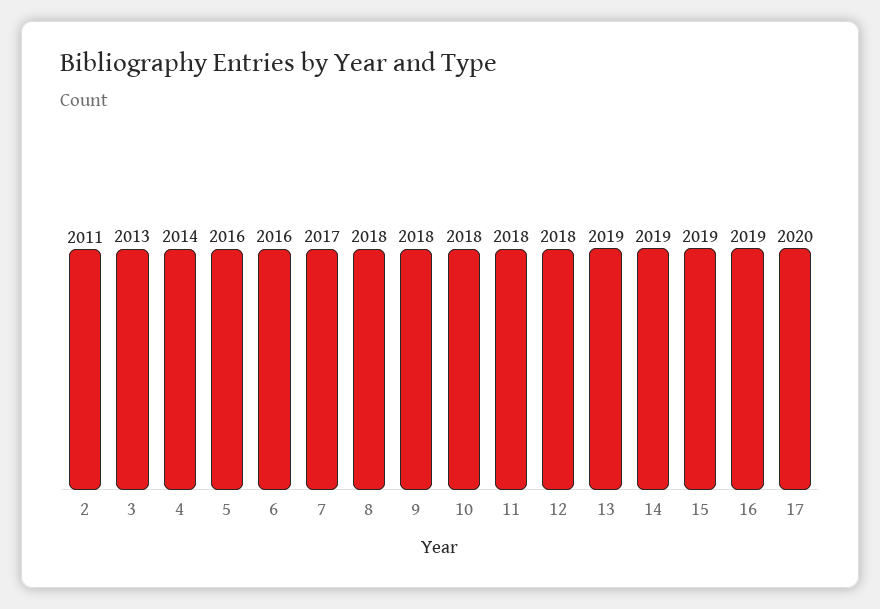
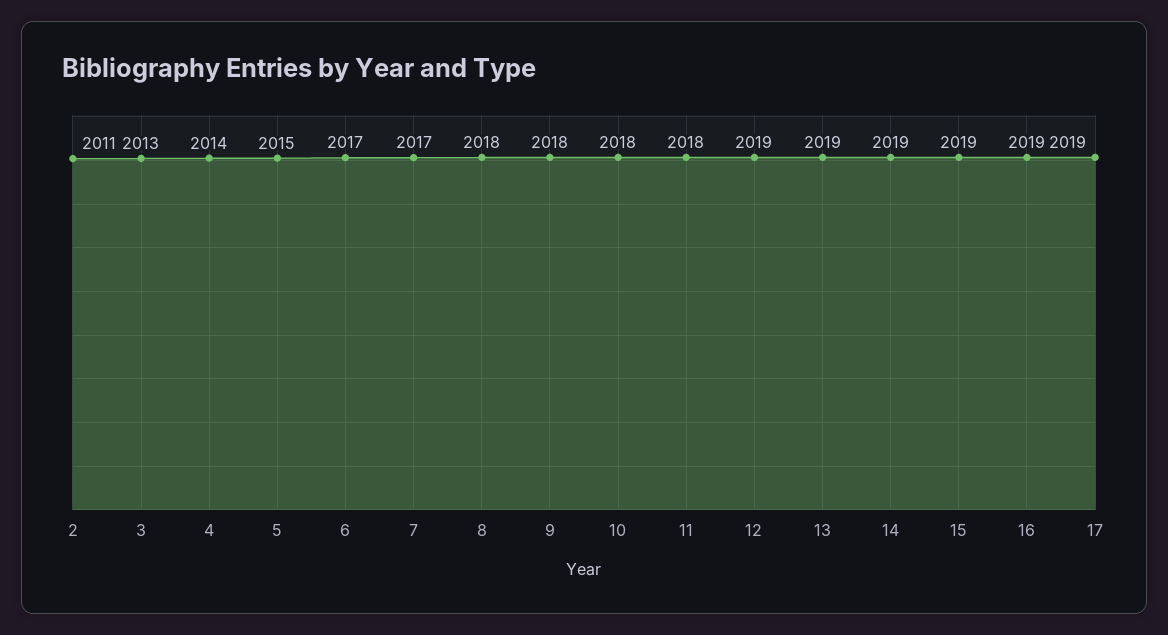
5: 2016 -> 2015
6: 2016 -> 2017
12: 2018 -> 2019
17: 2020 -> 2019

